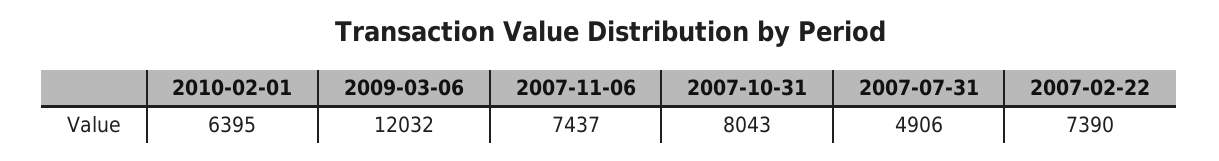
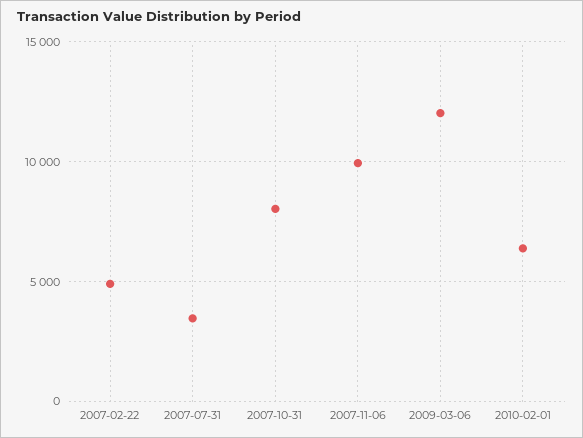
2007-11-06: 7437 -> 10000
2007-07-31: 4906 -> 3500
2007-02-22: 7390 -> 5000

